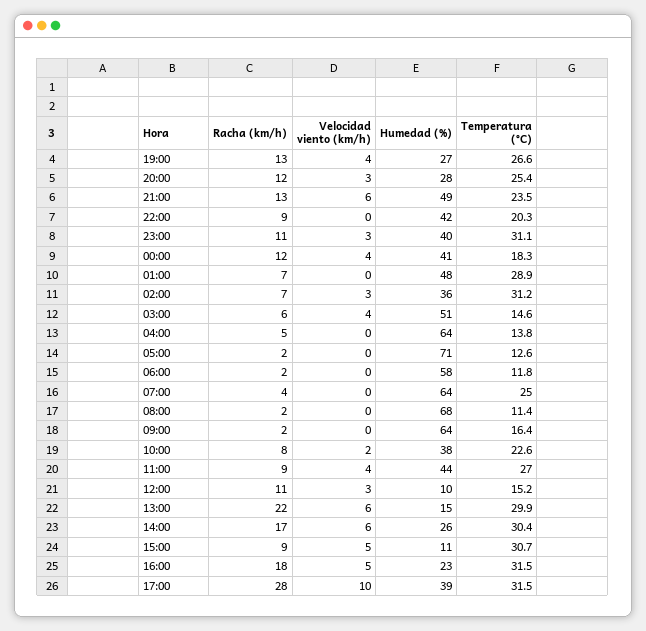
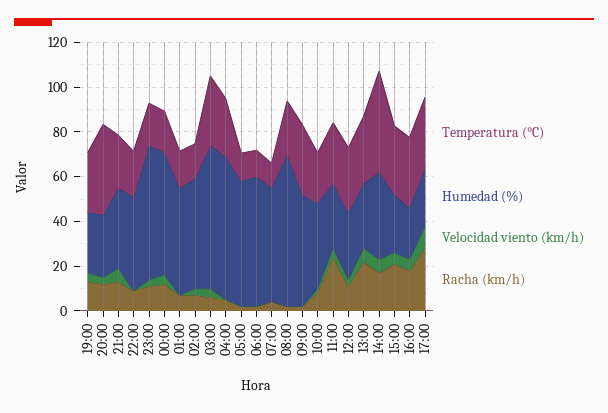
Temperatura (°C), 20:00: 25.4 -> 40
Humedad (%), 21:00: 49 -> 35
Humedad (%), 23:00: 40 -> 60
Temperatura (°C), 23:00: 31.1 -> 20
Humedad (%), 00:00: 41 -> 55
Temperatura (°C), 01:00: 28.9 -> 15
Humedad (%), 02:00: 36 -> 50
Temperatura (°C), 02:00: 31.2 -> 15
Humedad (%), 03:00: 51 -> 65
Temperatura (°C), 03:00: 14.6 -> 30
Temperatura (°C), 04:00: 13.8 -> 25
Humedad (%), 05:00: 71 -> 55
Humedad (%), 07:00: 64 -> 50
Temperatura (°C), 07:00: 25 -> 10
Temperatura (°C), 08:00: 11.4 -> 25
Humedad (%), 09:00: 64 -> 50
Temperatura (°C), 09:00: 16.4 -> 30
Racha (km/h), 11:00: 9 -> 25
Humedad (%), 11:00: 44 -> 30
Humedad (%), 12:00: 10 -> 30
Temperatura (°C), 12:00: 15.2 -> 30
Humedad (%), 13:00: 15 -> 30
Humedad (%), 14:00: 26 -> 40
Temperatura (°C), 14:00: 30.4 -> 45
Racha (km/h), 15:00: 9 -> 20
Humedad (%), 15:00: 11 -> 25
Humedad (%), 17:00: 39 -> 25

